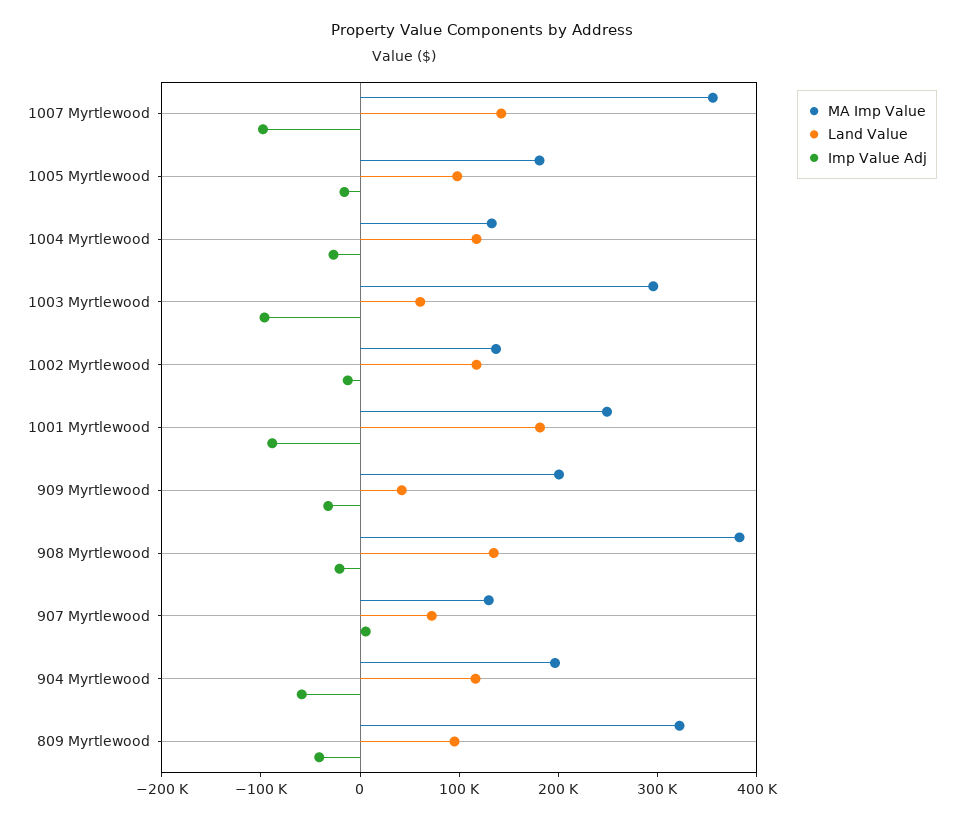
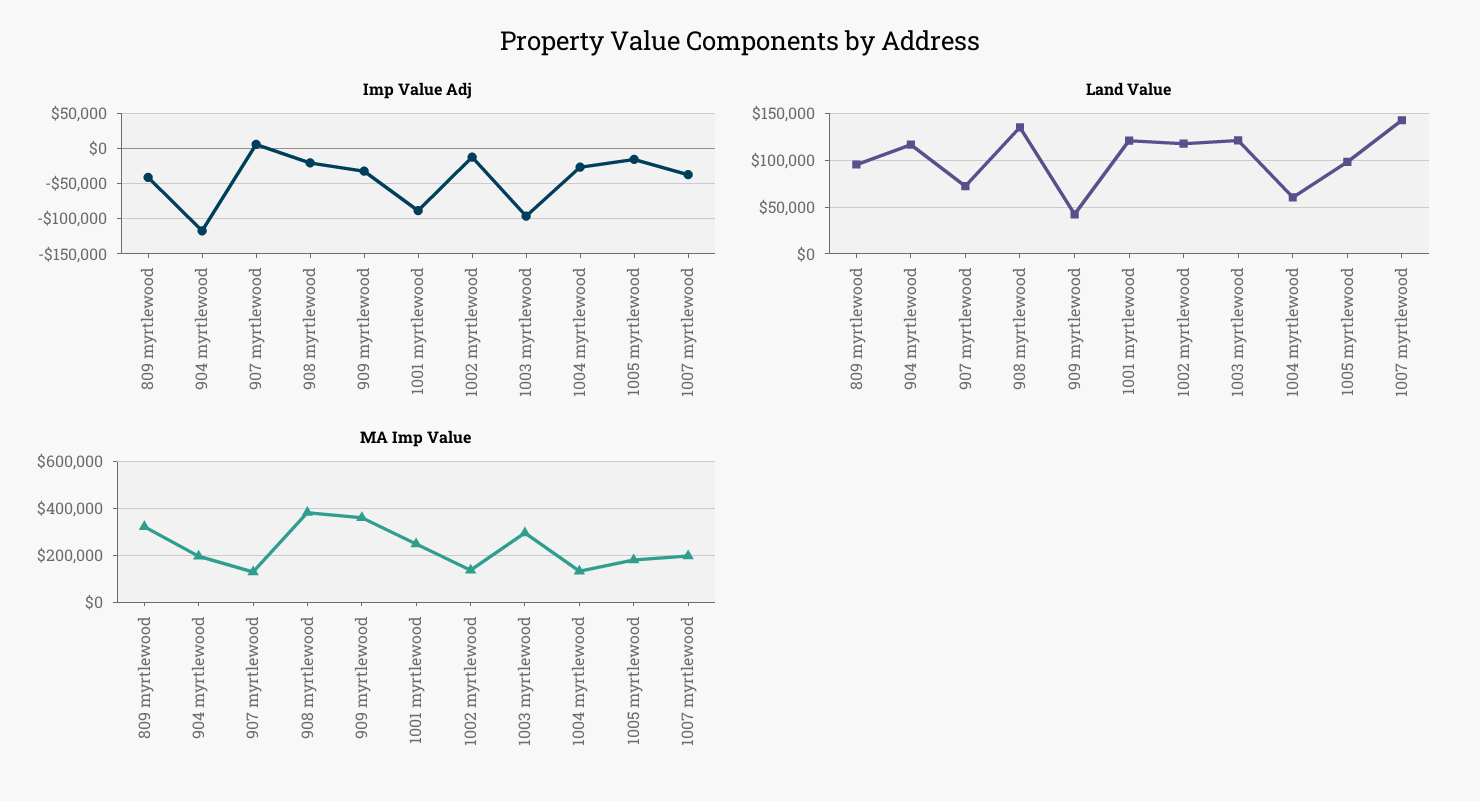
MA Imp Value, 1007 Myrtlewood: 360000 -> 200000
Imp Value Adj, 1007 Myrtlewood: -100000 -> -40000
Land Value, 1004 Myrtlewood: 120000 -> 60000
Land Value, 1003 Myrtlewood: 60000 -> 120000
Land Value, 1001 Myrtlewood: 180000 -> 120000
MA Imp Value, 909 Myrtlewood: 200000 -> 350000
Imp Value Adj, 904 Myrtlewood: -60000 -> -120000

